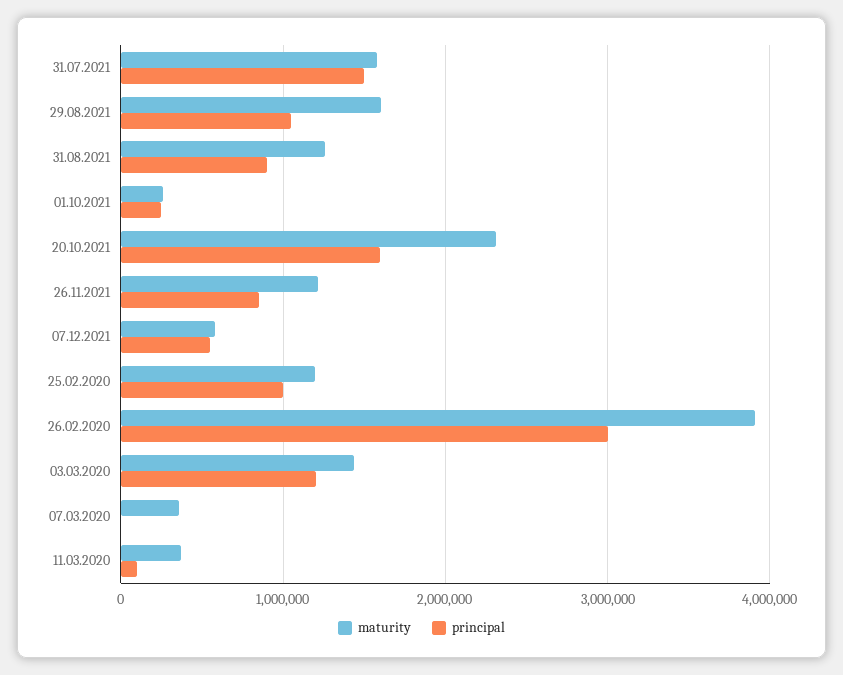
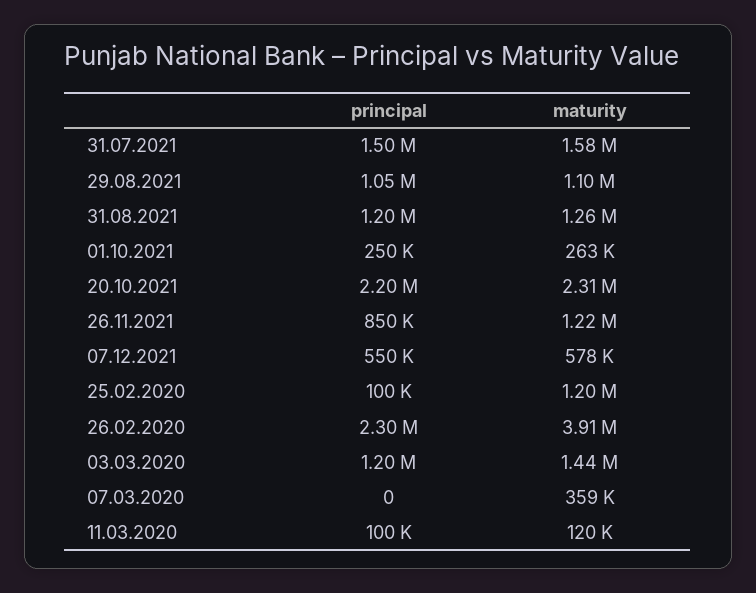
maturity, 29.08.2021: 1600000 -> 1100000
principal, 31.08.2021: 900000 -> 1200000
principal, 20.10.2021: 1600000 -> 2200000
principal, 25.02.2020: 1000000 -> 100000
principal, 26.02.2020: 3000000 -> 2300000
maturity, 11.03.2020: 400000 -> 120000

